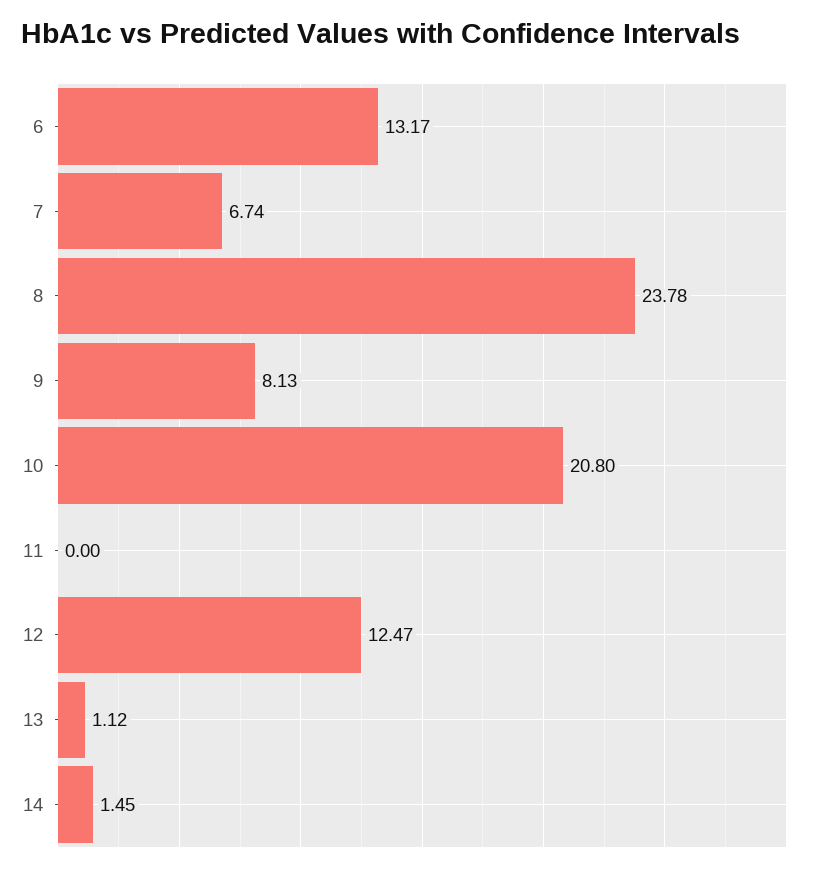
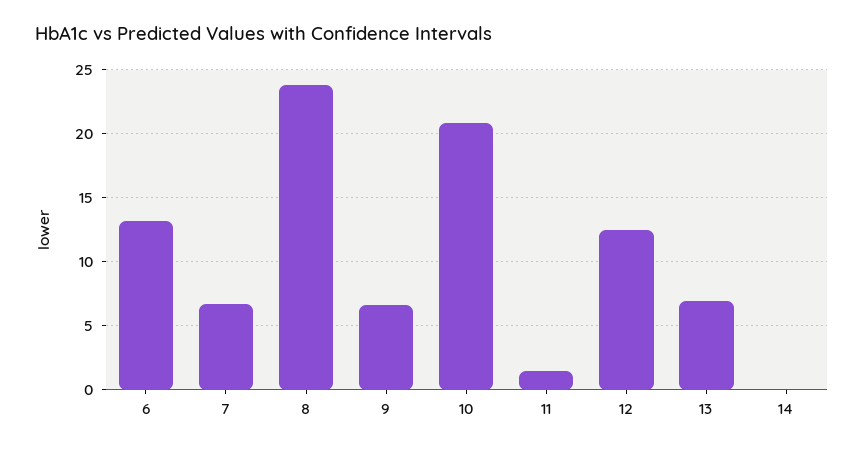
9: 8.13 -> 6.5
11: 0 -> 1.5
13: 1.12 -> 7
14: 1.45 -> 0

